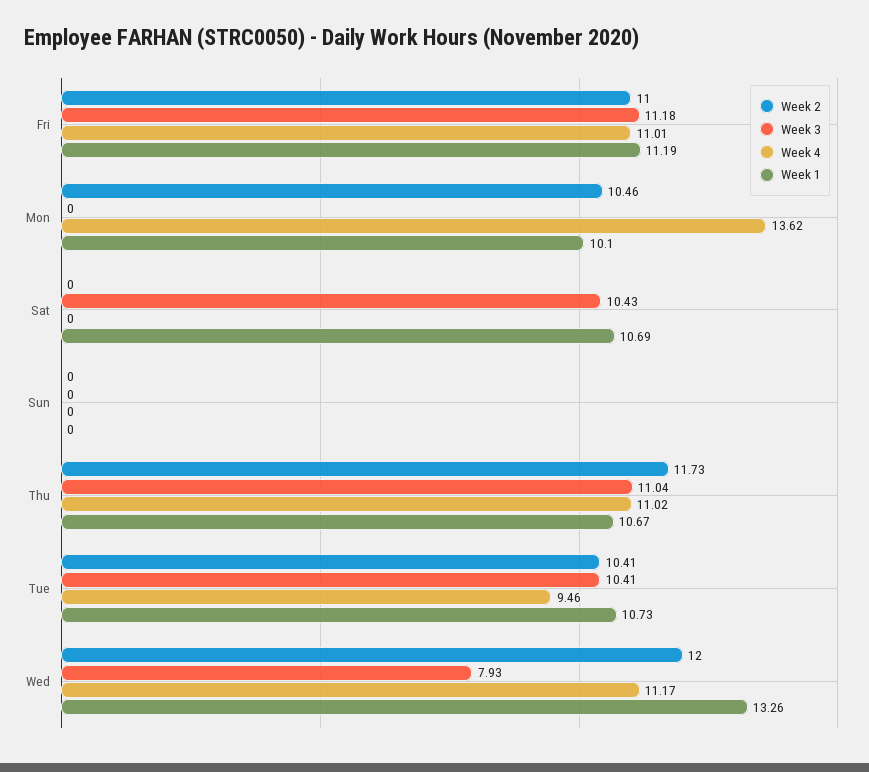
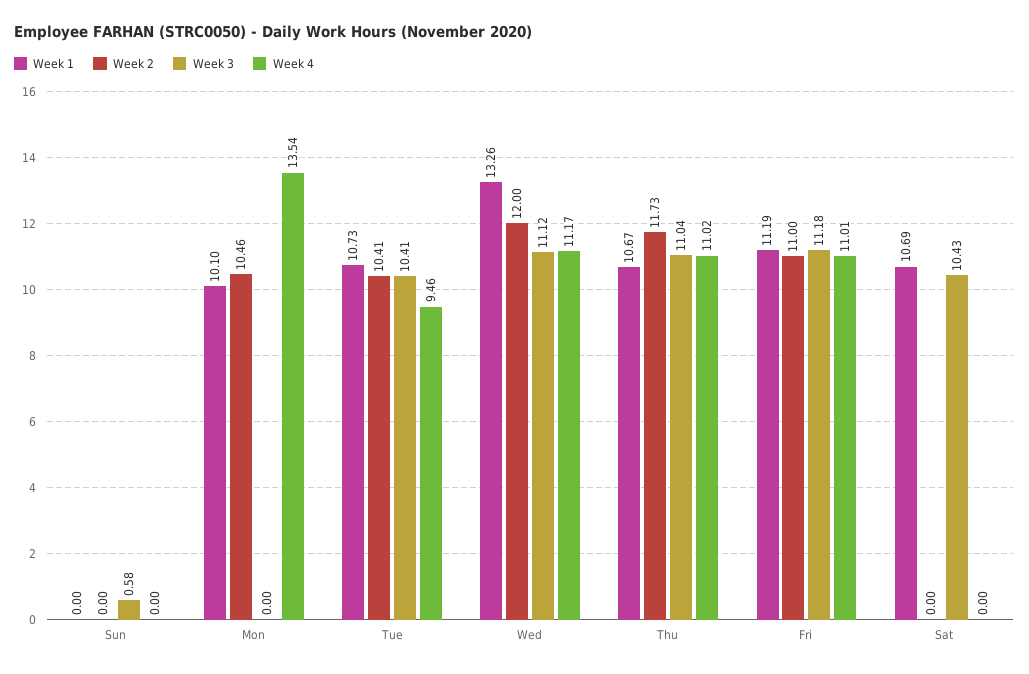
Week 4, Mon: 13.62 -> 13.54
Week 3, Sun: 0 -> 0.58
Week 3, Wed: 7.93 -> 11.12

